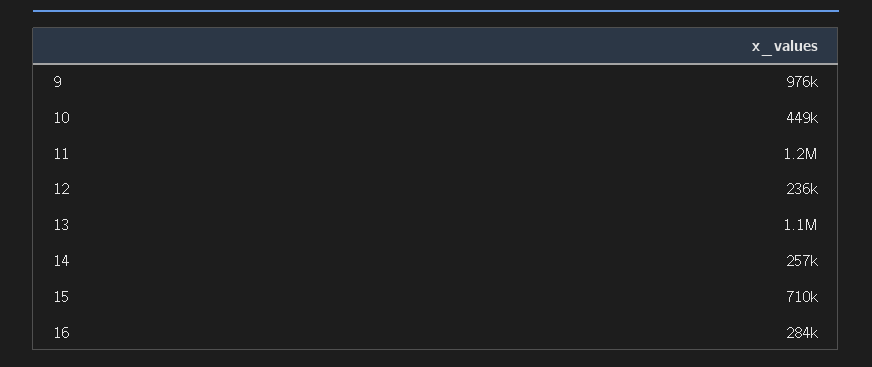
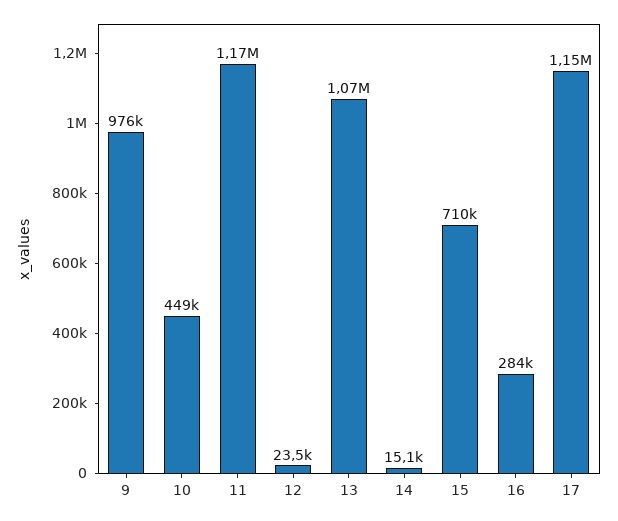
12: 236000 -> 23500
14: 257000 -> 15100
17: none -> 1150000

